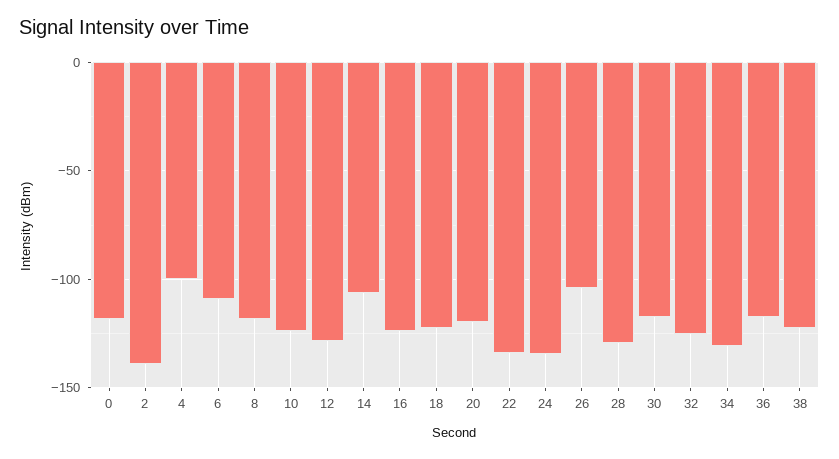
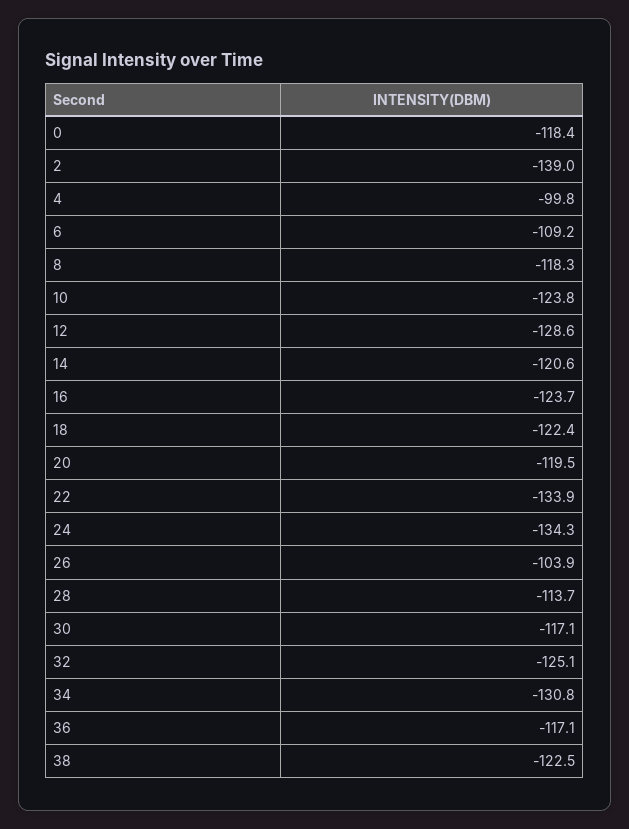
14: -105 -> -120.6
28: -130 -> -113.7

